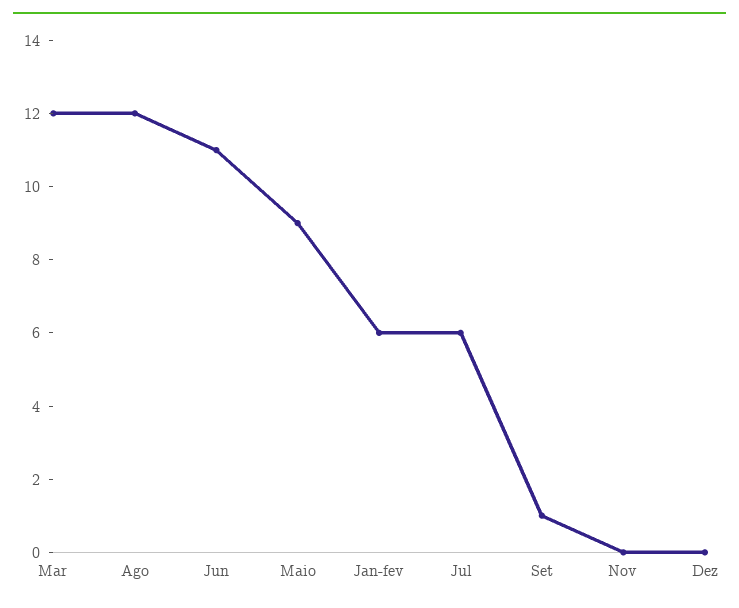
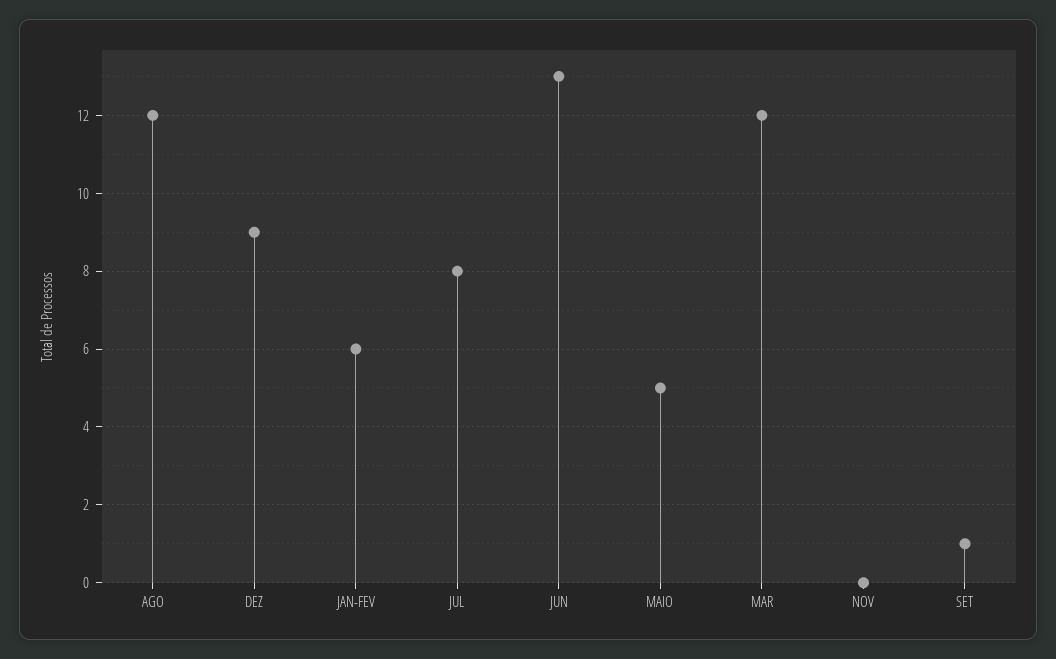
Jun: 11 -> 13
Maio: 9 -> 5
Jul: 6 -> 8
Dez: 0 -> 9

